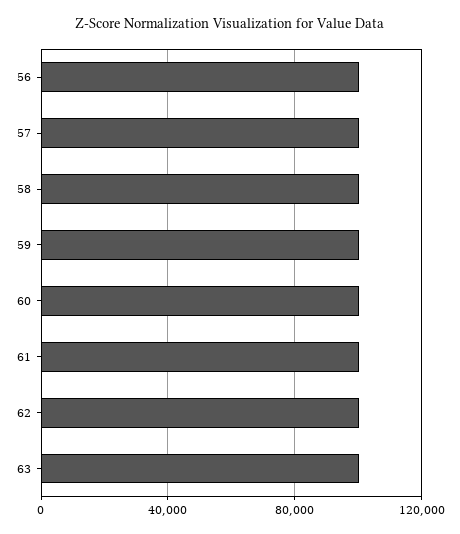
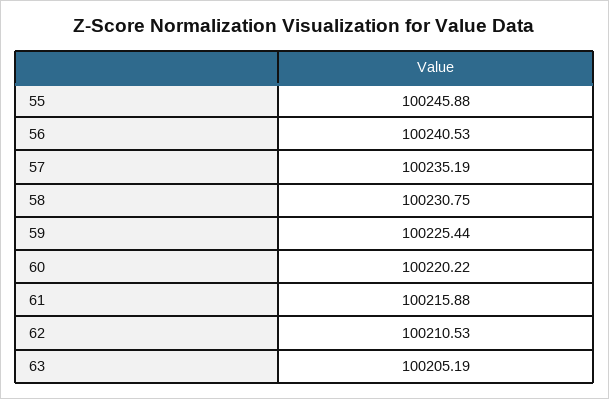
55: none -> 100245.88

